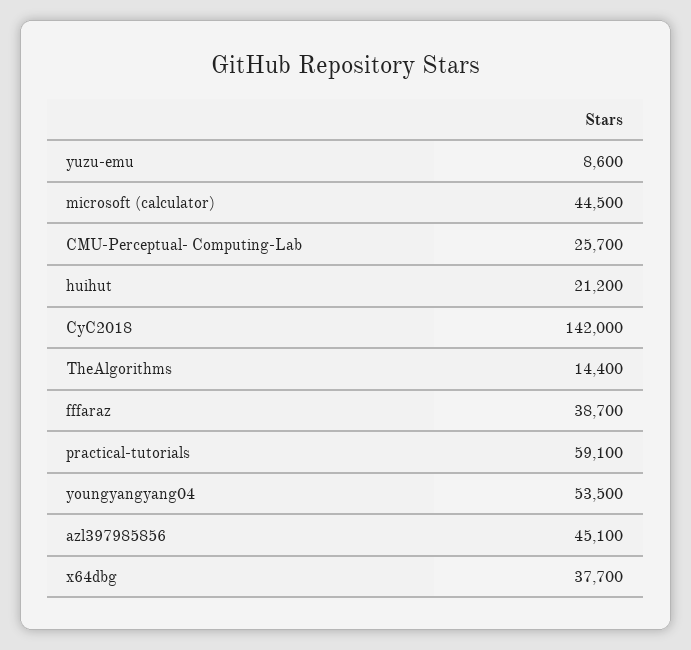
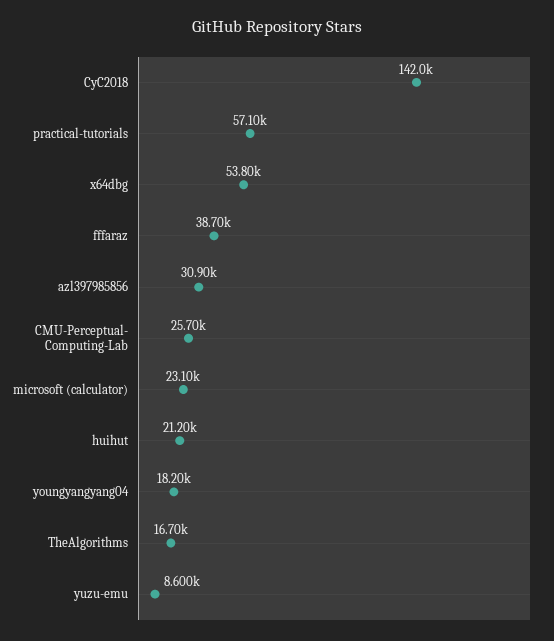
microsoft (calculator): 44500 -> 23100
TheAlgorithms: 14400 -> 16700
practical-tutorials: 59100 -> 57100
youngyangyang04: 53500 -> 18200
azl397985856: 45100 -> 30900
x64dbg: 37700 -> 53800

